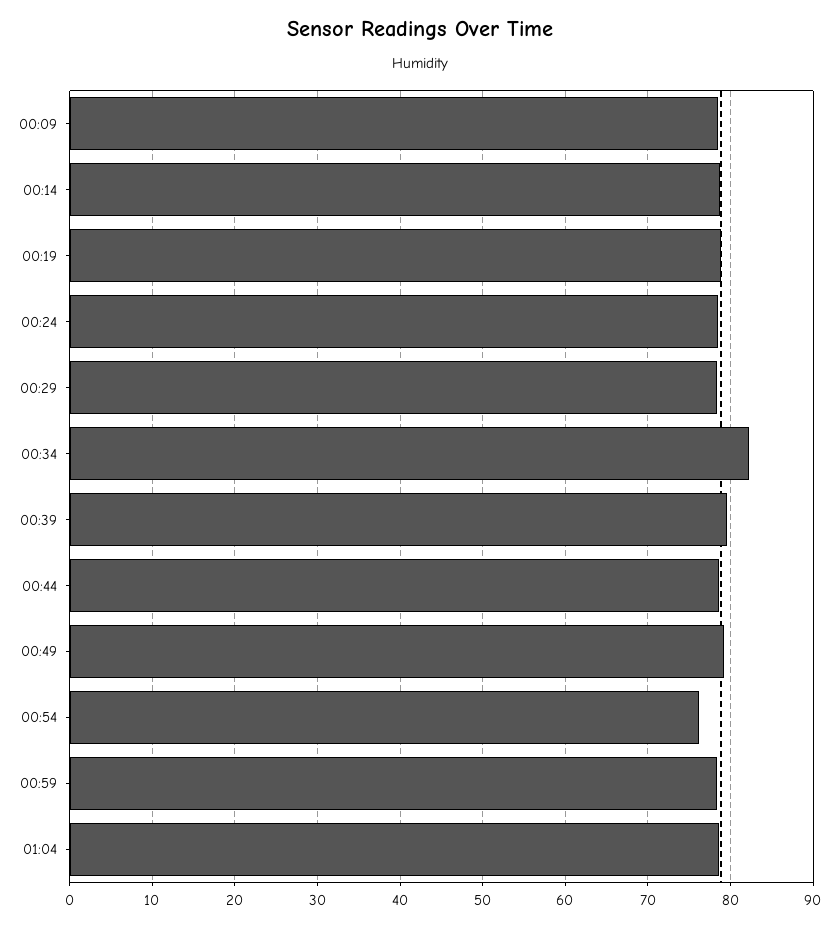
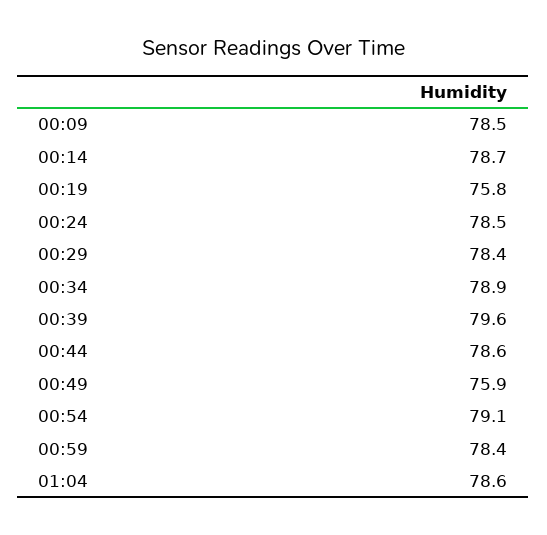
00:19: 79 -> 75.8
00:34: 82 -> 78.9
00:49: 79 -> 75.9
00:54: 76 -> 79.1

